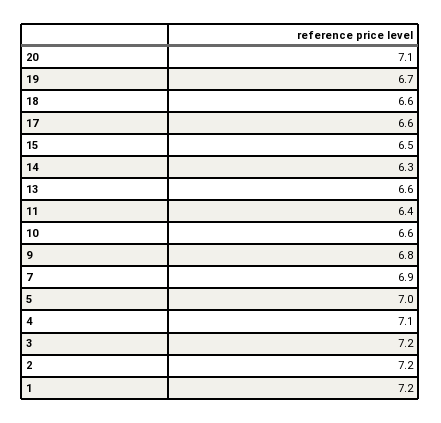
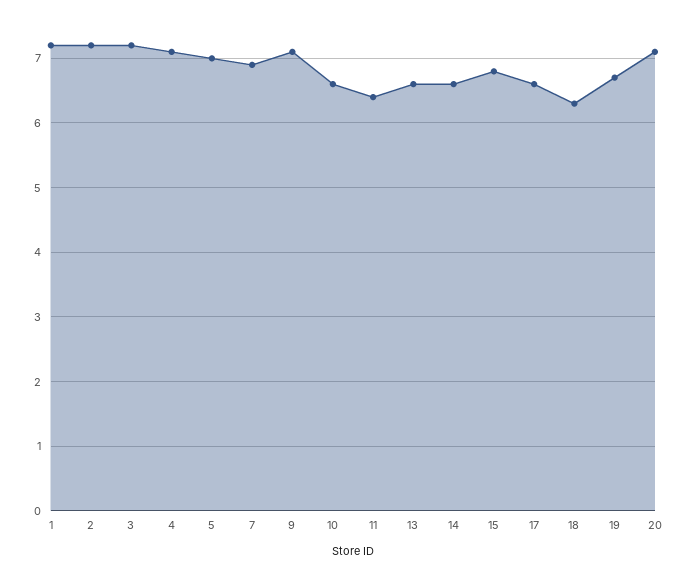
18: 6.6 -> 6.3
15: 6.5 -> 6.8
14: 6.3 -> 6.6
9: 6.8 -> 7.1

